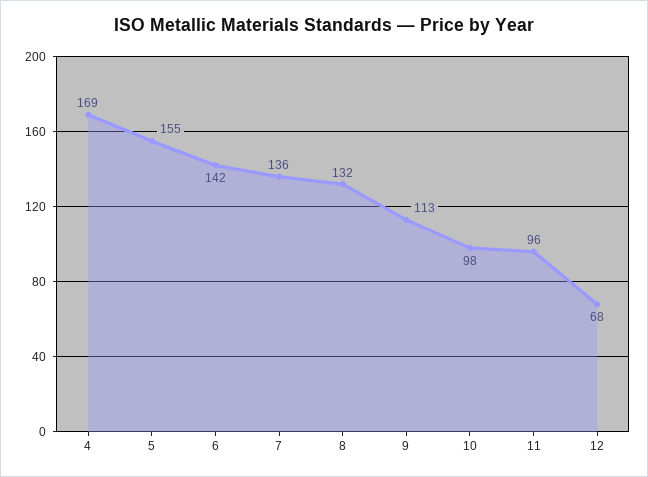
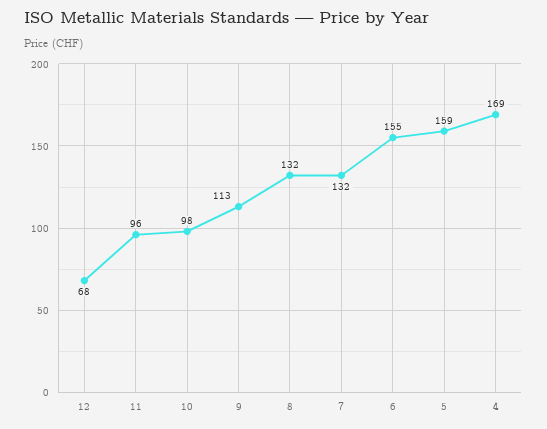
5: 155 -> 159
6: 142 -> 155
7: 136 -> 132

